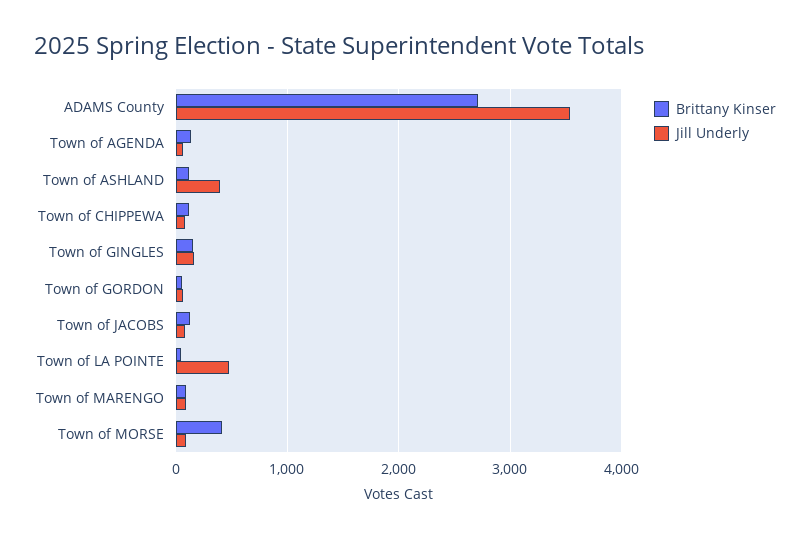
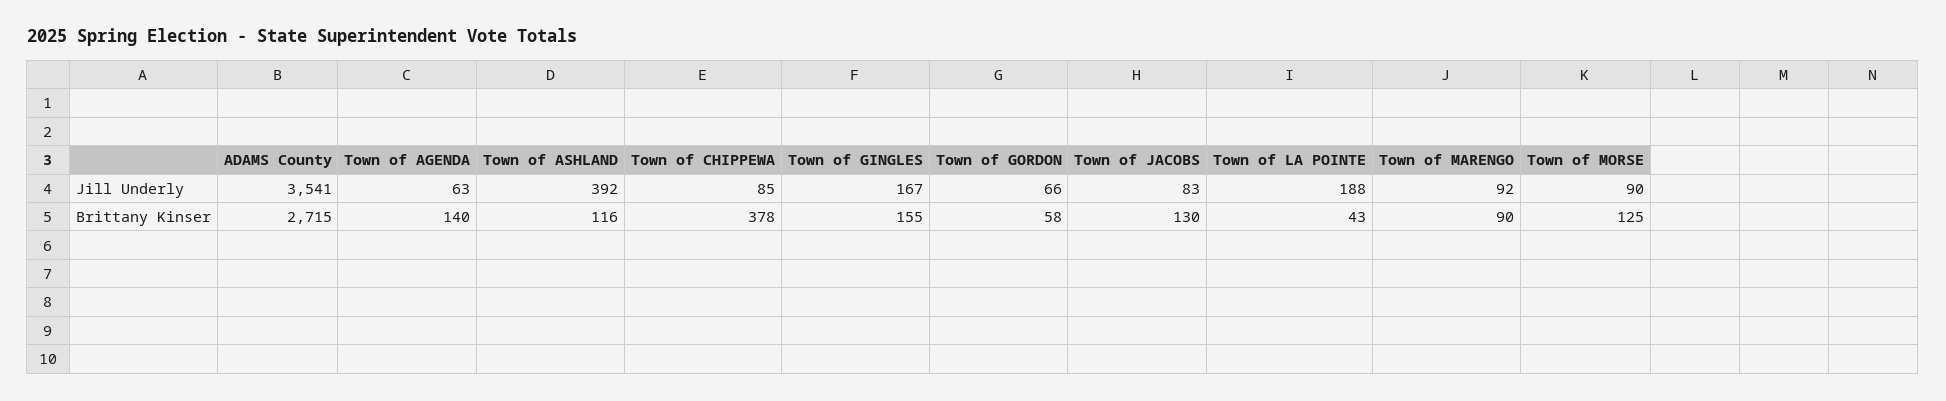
Brittany Kinser, Town of CHIPPEWA: 100 -> 378
Jill Underly, Town of LA POINTE: 500 -> 188
Brittany Kinser, Town of MORSE: 400 -> 125

